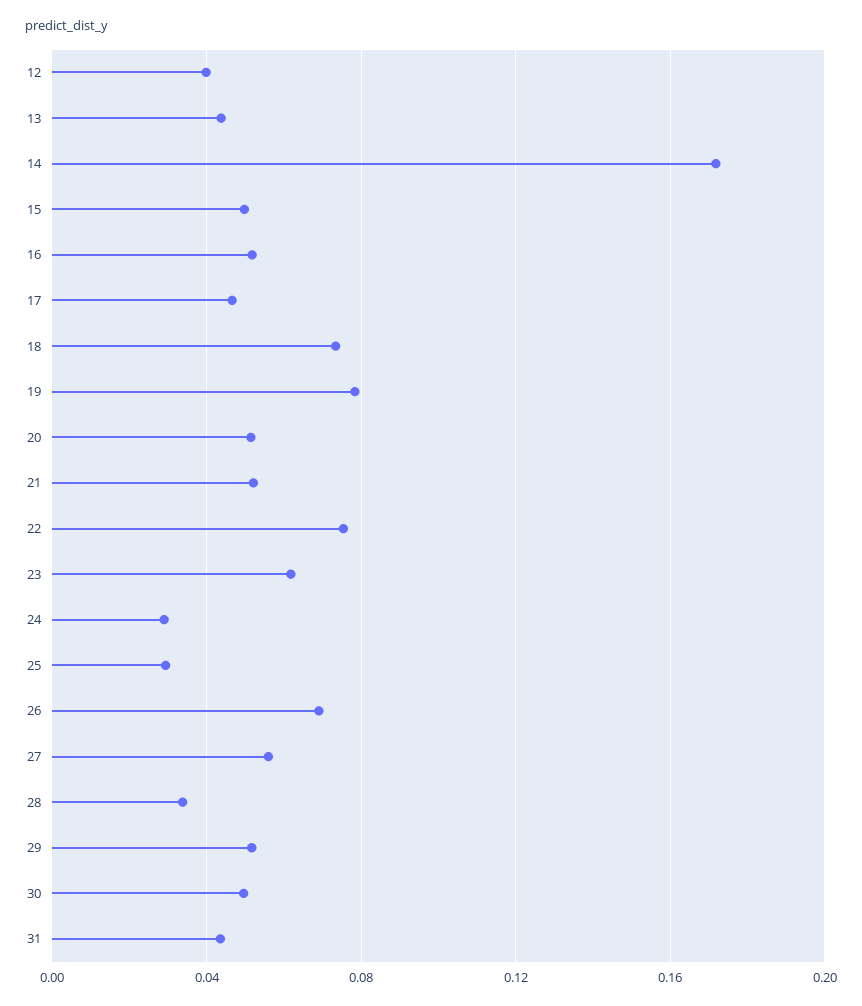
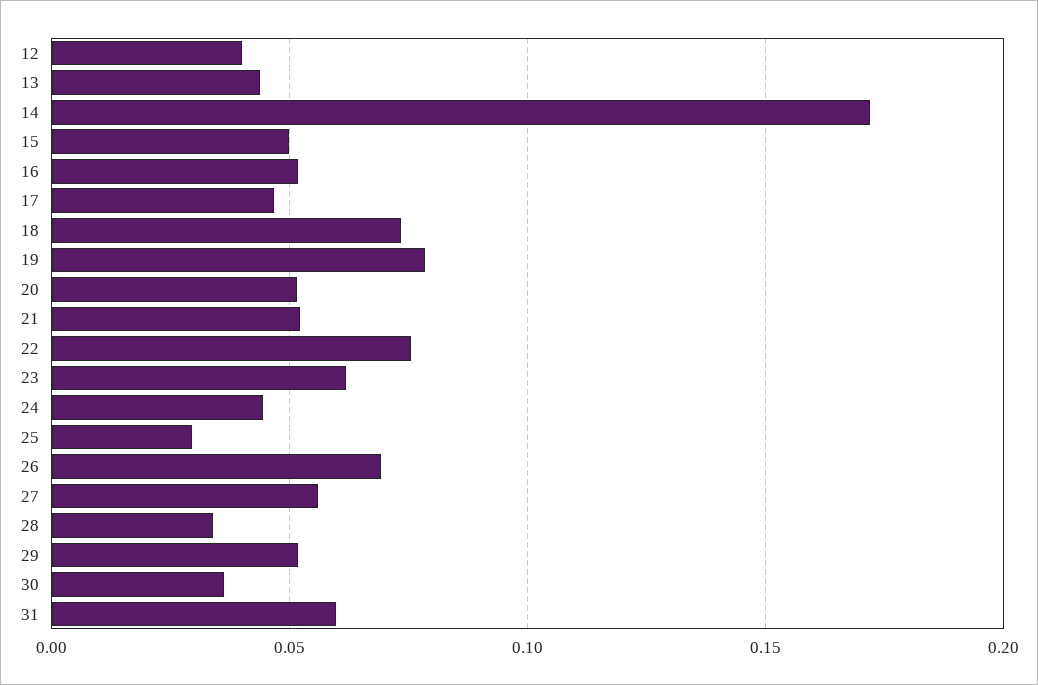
24: 0.03 -> 0.045
30: 0.05 -> 0.035
31: 0.045 -> 0.06

